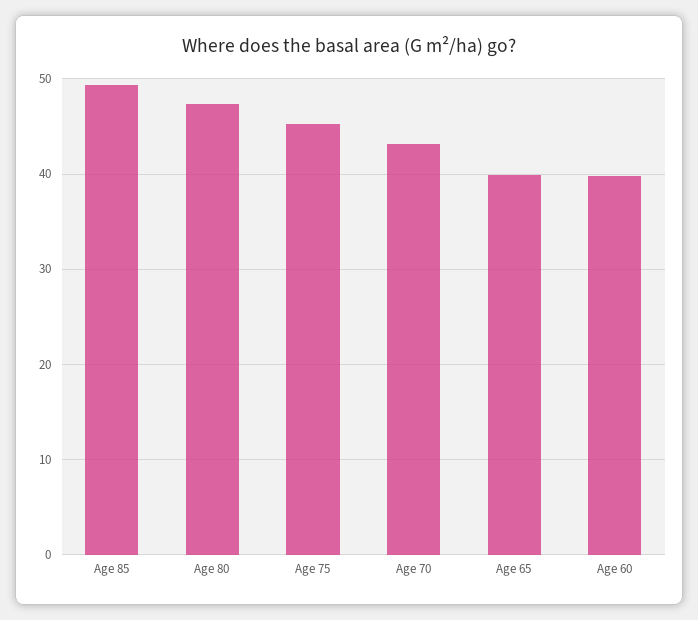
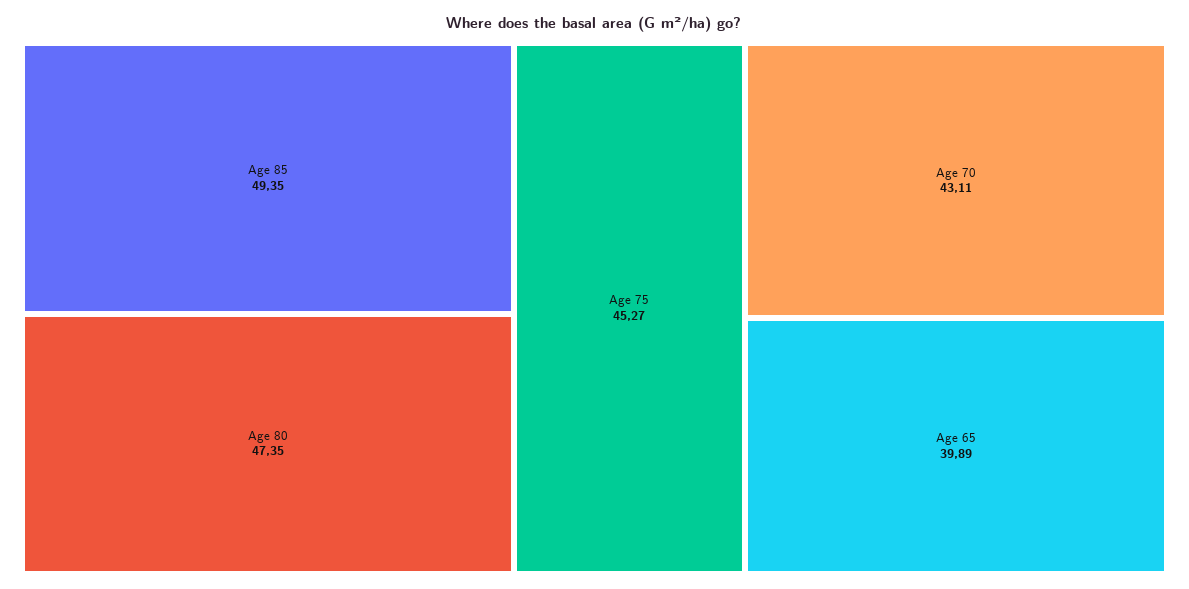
Age 60: 40 -> none

